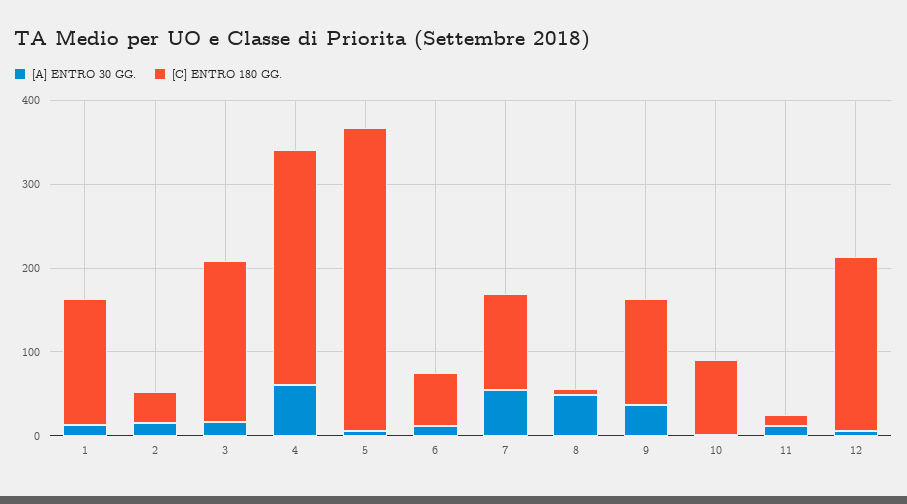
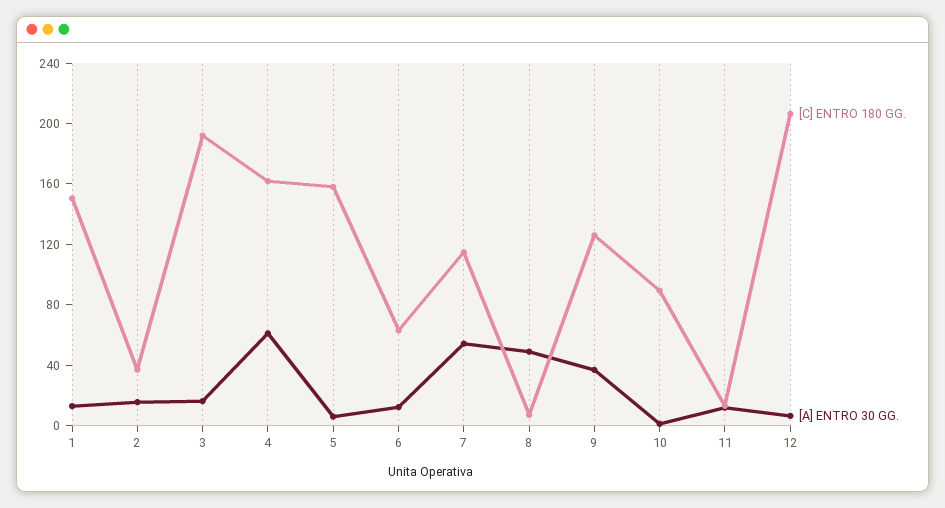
[C] ENTRO 180 GG., 4: 280 -> 160
[C] ENTRO 180 GG., 5: 360 -> 160

